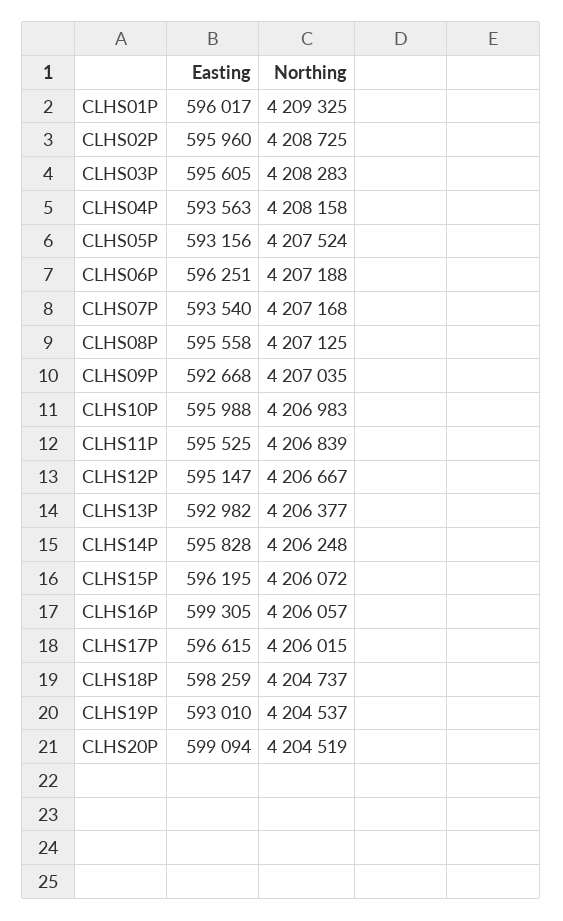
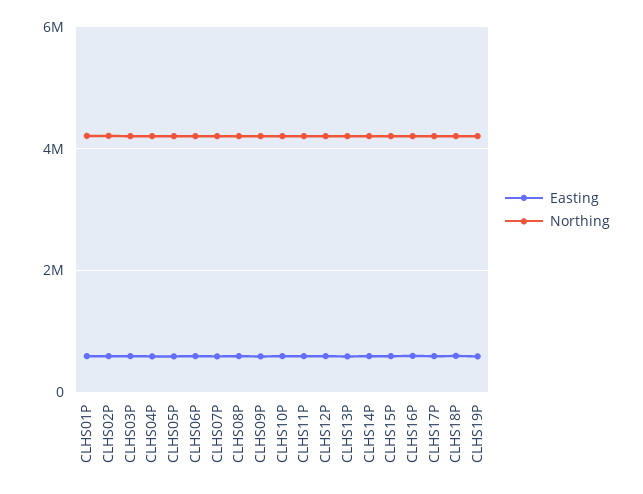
Easting, CLHS20P: 599094 -> none
Northing, CLHS20P: 4204519 -> none

